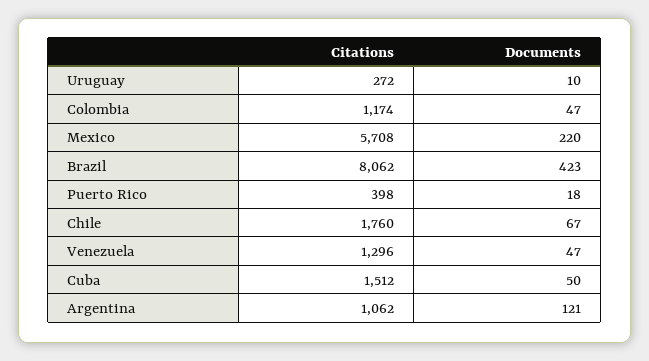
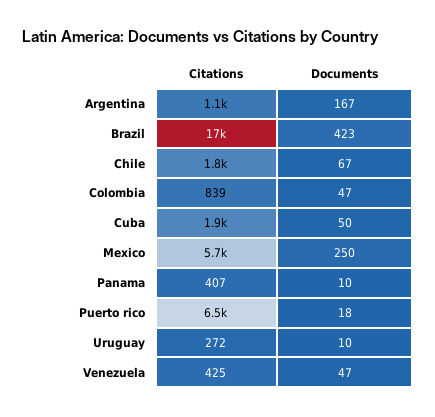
Citations, Colombia: 1174 -> 839
Documents, Mexico: 220 -> 250
Citations, Brazil: 8062 -> 17000
Citations, Puerto Rico: 398 -> 6500
Citations, Venezuela: 1296 -> 425
Citations, Cuba: 1512 -> 1900
Documents, Argentina: 121 -> 167
Citations, Panama: none -> 407
Documents, Panama: none -> 10

